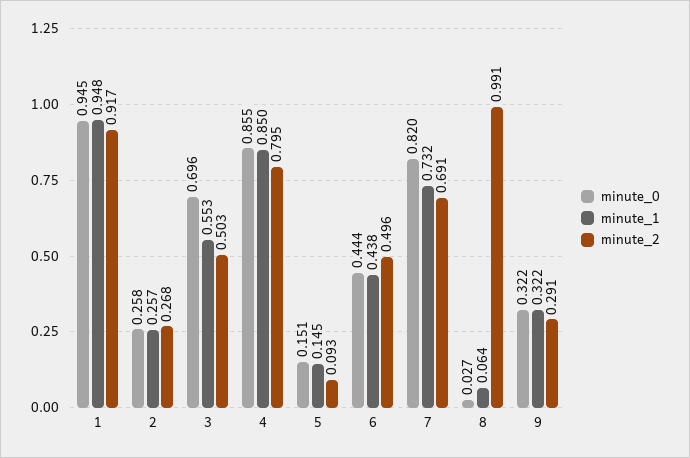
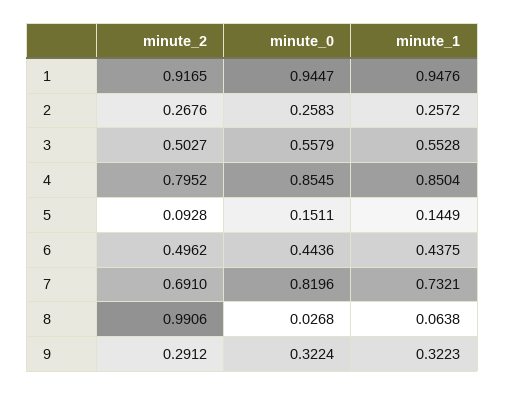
minute_0, 3: 0.696 -> 0.5579

